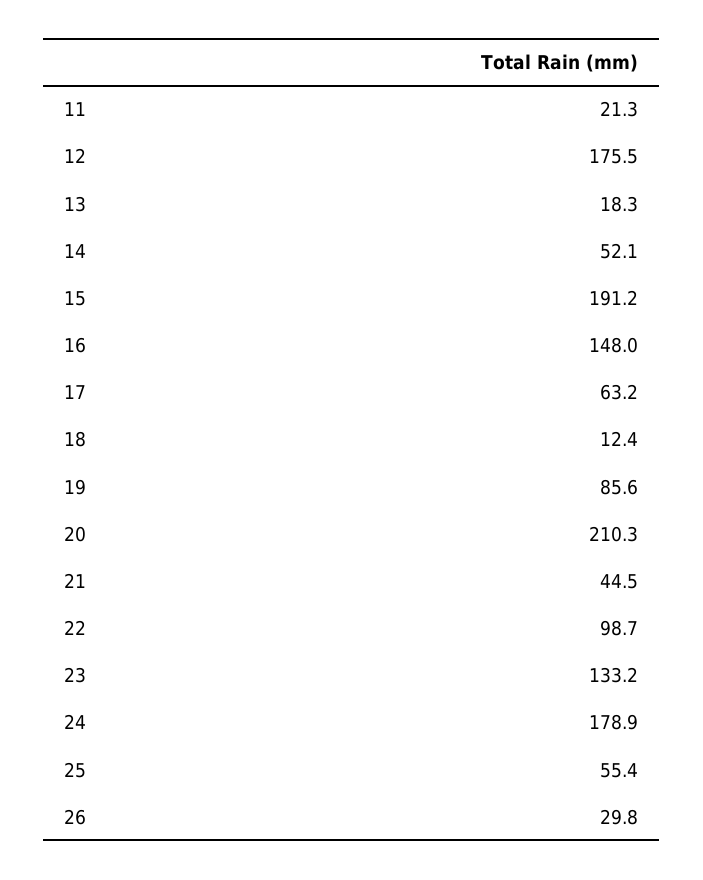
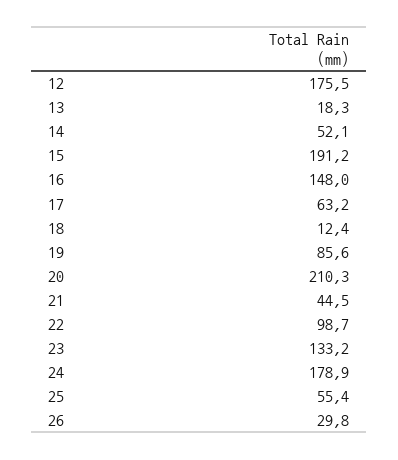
11: 21.3 -> none

